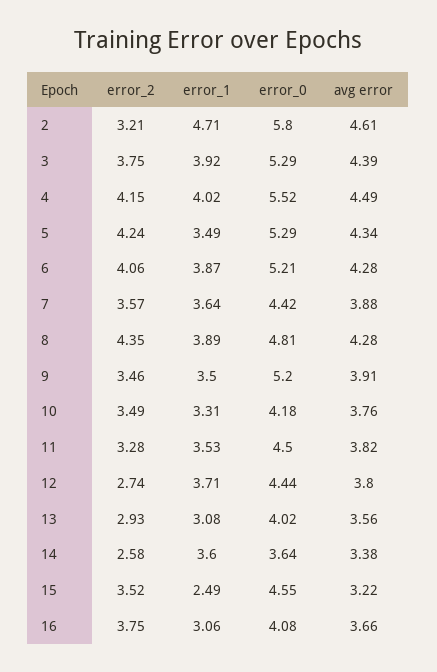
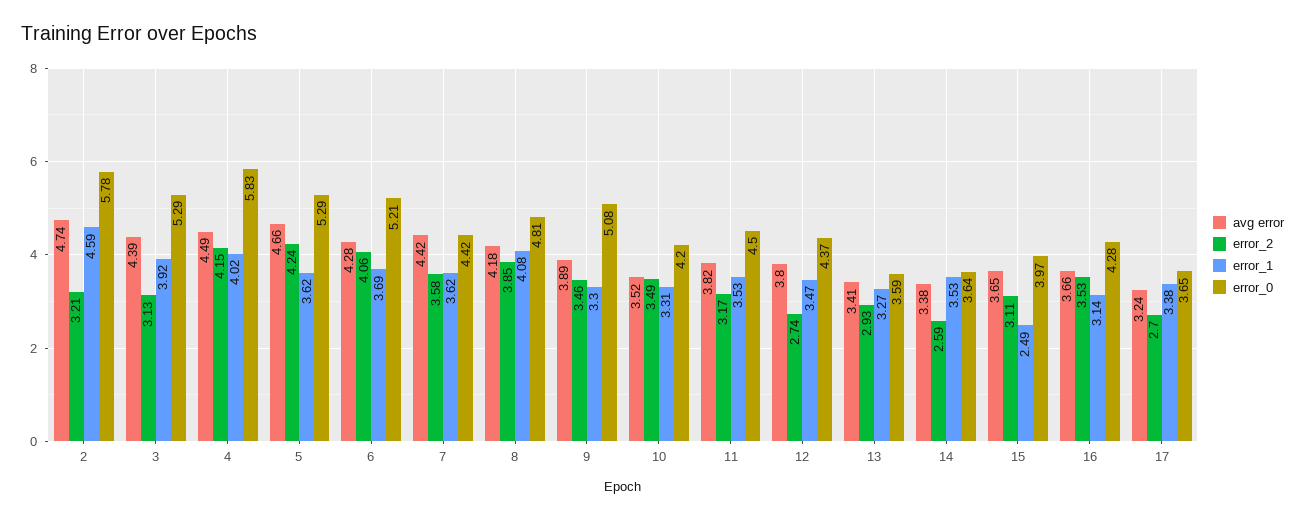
error_1, 2: 4.71 -> 4.59
error_0, 2: 5.8 -> 5.78
avg error, 2: 4.61 -> 4.74
error_2, 3: 3.75 -> 3.13
error_0, 4: 5.52 -> 5.83
error_1, 5: 3.49 -> 3.62
avg error, 5: 4.34 -> 4.66
error_1, 6: 3.87 -> 3.69
error_2, 7: 3.57 -> 3.58
error_1, 7: 3.64 -> 3.62
avg error, 7: 3.88 -> 4.42
error_2, 8: 4.35 -> 3.85
error_1, 8: 3.89 -> 4.08
avg error, 8: 4.28 -> 4.18
error_1, 9: 3.5 -> 3.3
error_0, 9: 5.2 -> 5.08
avg error, 9: 3.91 -> 3.89
error_0, 10: 4.18 -> 4.2
avg error, 10: 3.76 -> 3.52
error_2, 11: 3.28 -> 3.17
error_1, 12: 3.71 -> 3.47
error_0, 12: 4.44 -> 4.37
error_1, 13: 3.08 -> 3.27
error_0, 13: 4.02 -> 3.59
avg error, 13: 3.56 -> 3.41
error_2, 14: 2.58 -> 2.59
error_1, 14: 3.6 -> 3.53
error_2, 15: 3.52 -> 3.11
error_0, 15: 4.55 -> 3.97
avg error, 15: 3.22 -> 3.65
error_2, 16: 3.75 -> 3.53
error_1, 16: 3.06 -> 3.14
error_0, 16: 4.08 -> 4.28
avg error, 17: none -> 3.24
error_2, 17: none -> 2.7
error_1, 17: none -> 3.38
error_0, 17: none -> 3.65

